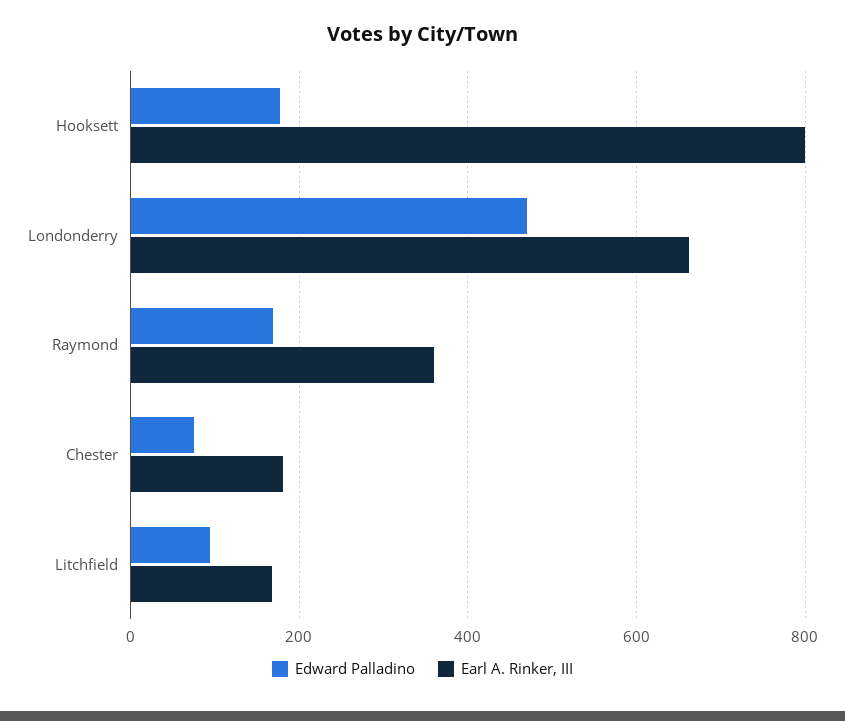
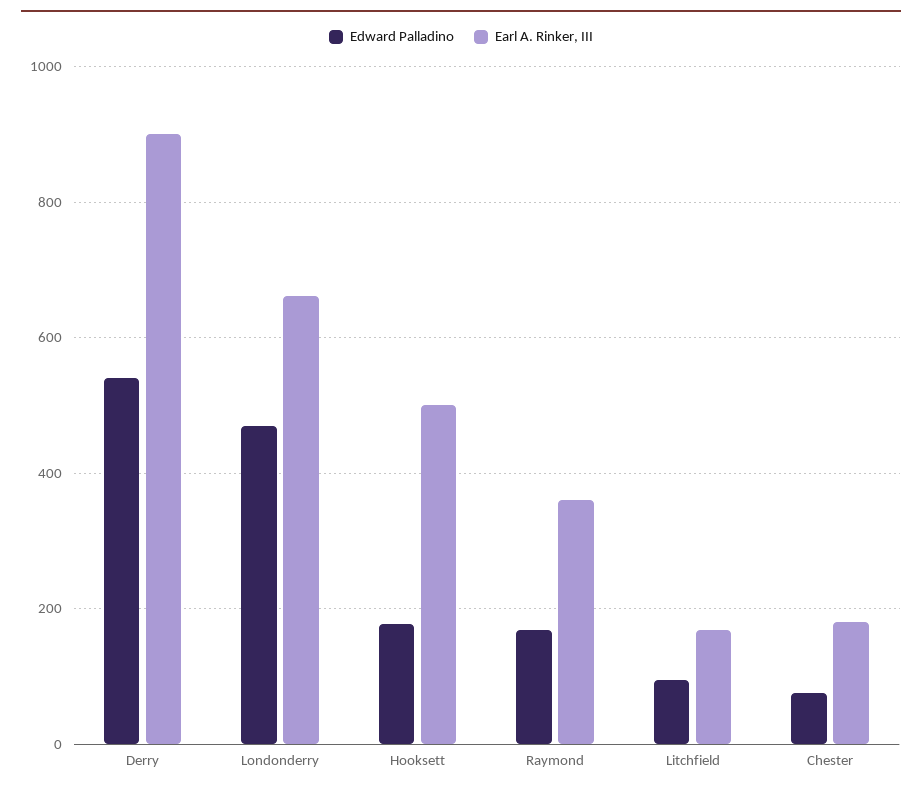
Earl A. Rinker, III, Hooksett: 800 -> 500
Edward Palladino, Derry: none -> 540
Earl A. Rinker, III, Derry: none -> 900

